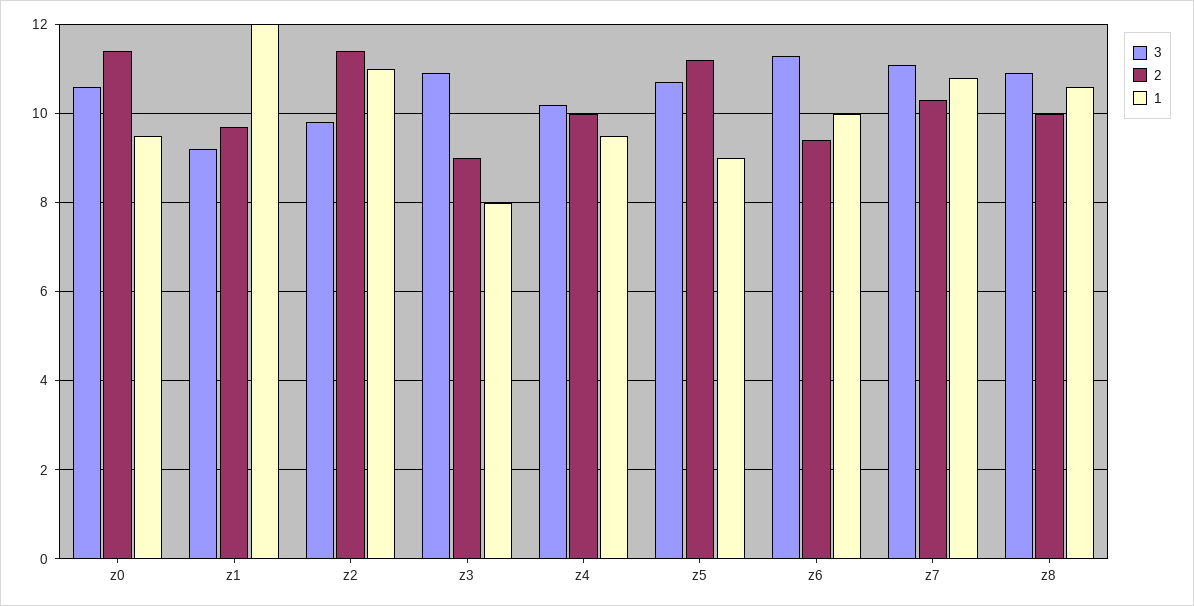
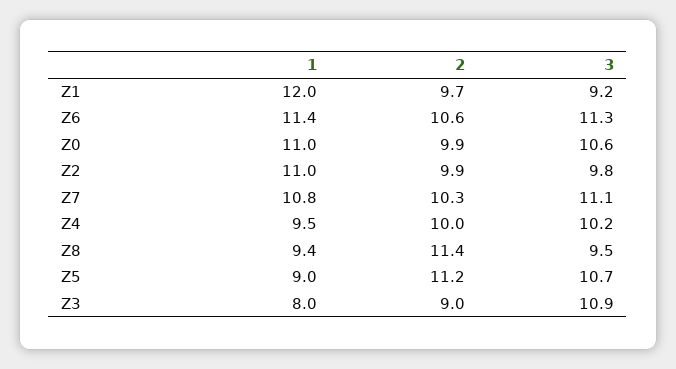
2, z0: 11.5 -> 9.9
1, z0: 9.5 -> 11
2, z2: 11.5 -> 9.9
2, z6: 9.5 -> 10.6
1, z6: 10 -> 11.4
3, z8: 11 -> 9.5
2, z8: 10 -> 11.4
1, z8: 10.5 -> 9.4

